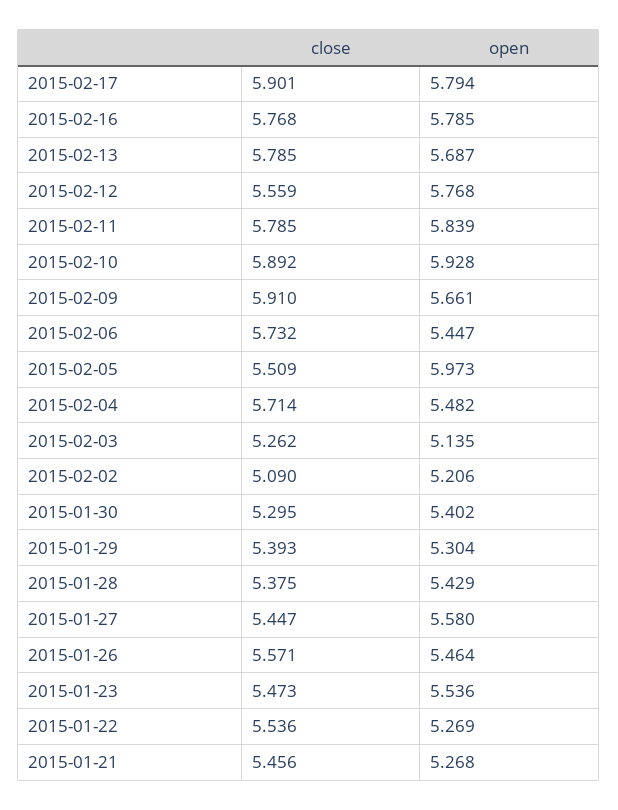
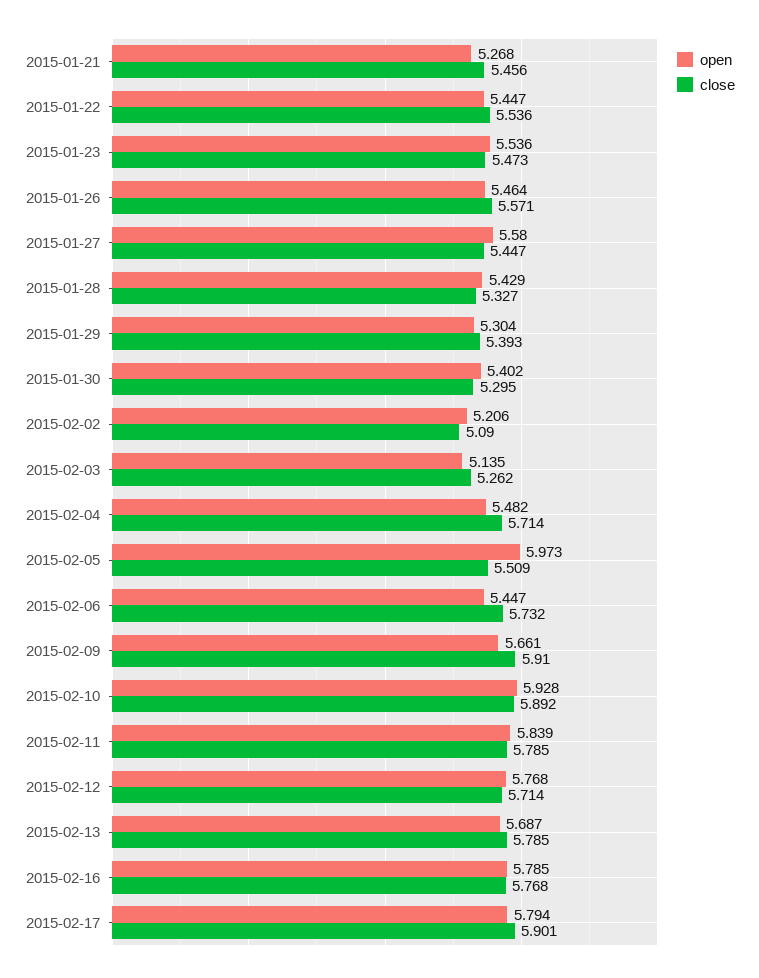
close, 2015-02-12: 5.559 -> 5.714
close, 2015-01-28: 5.375 -> 5.327
open, 2015-01-22: 5.269 -> 5.447

